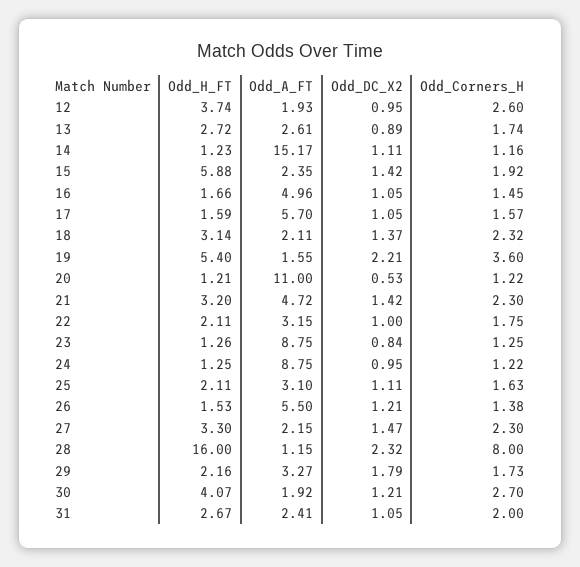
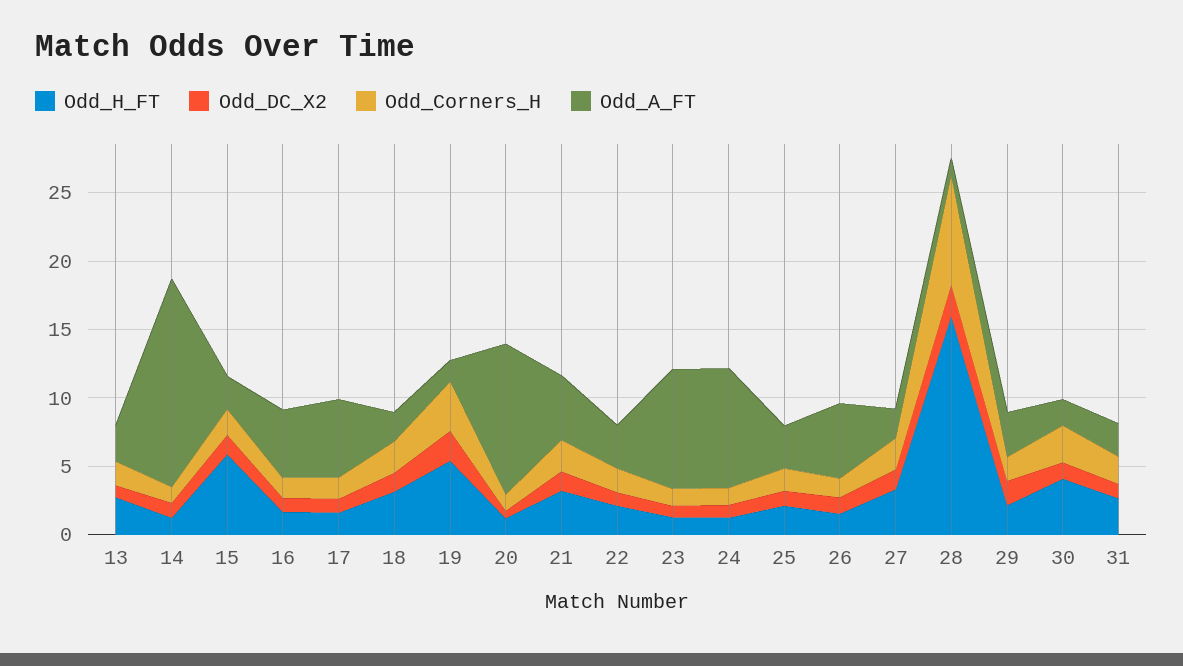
Odd_H_FT, 12: 3.74 -> none
Odd_A_FT, 12: 1.93 -> none
Odd_DC_X2, 12: 0.95 -> none
Odd_Corners_H, 12: 2.6 -> none

